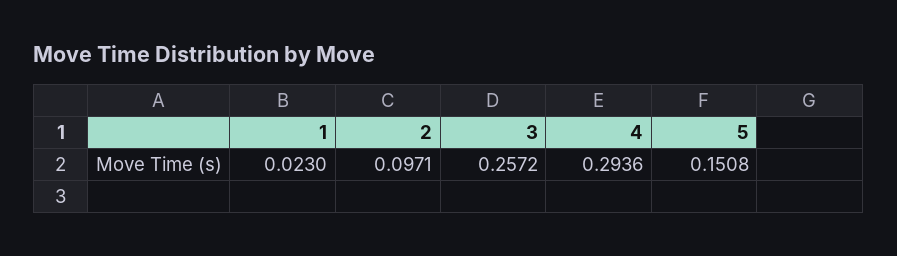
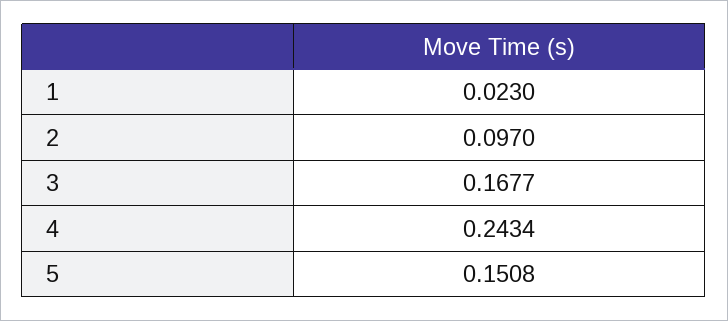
2: 0.0971 -> 0.097
3: 0.2572 -> 0.1677
4: 0.2936 -> 0.2434

